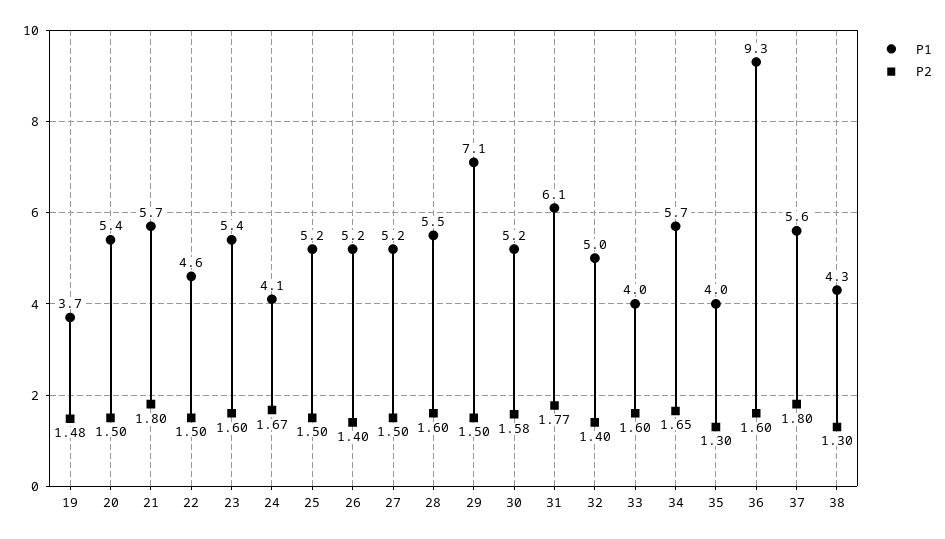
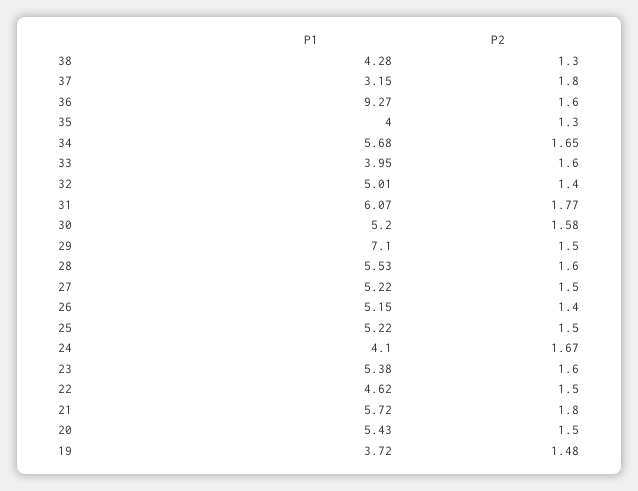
P1, 37: 5.6 -> 3.15

